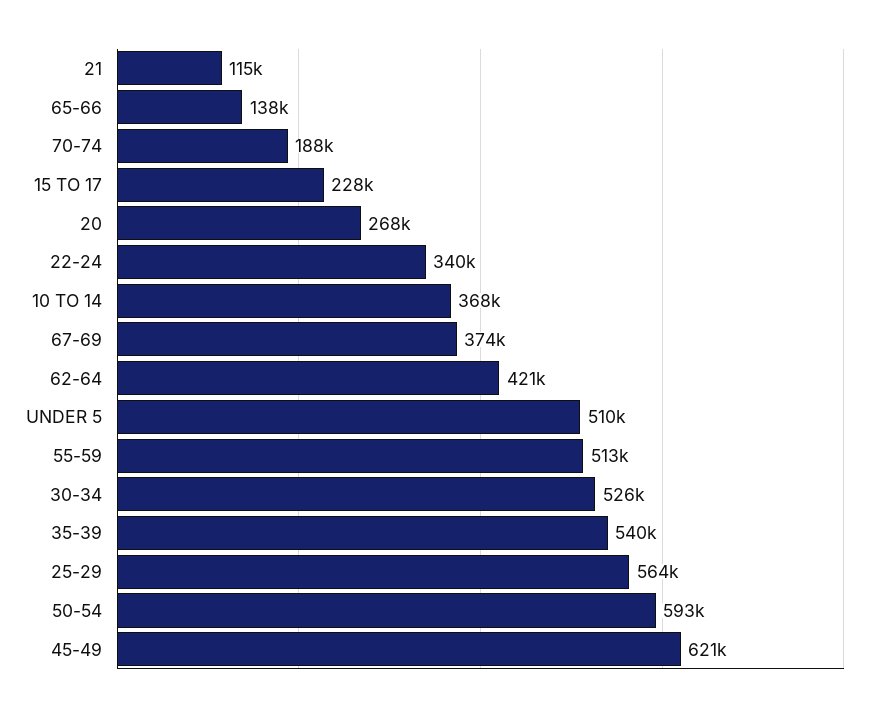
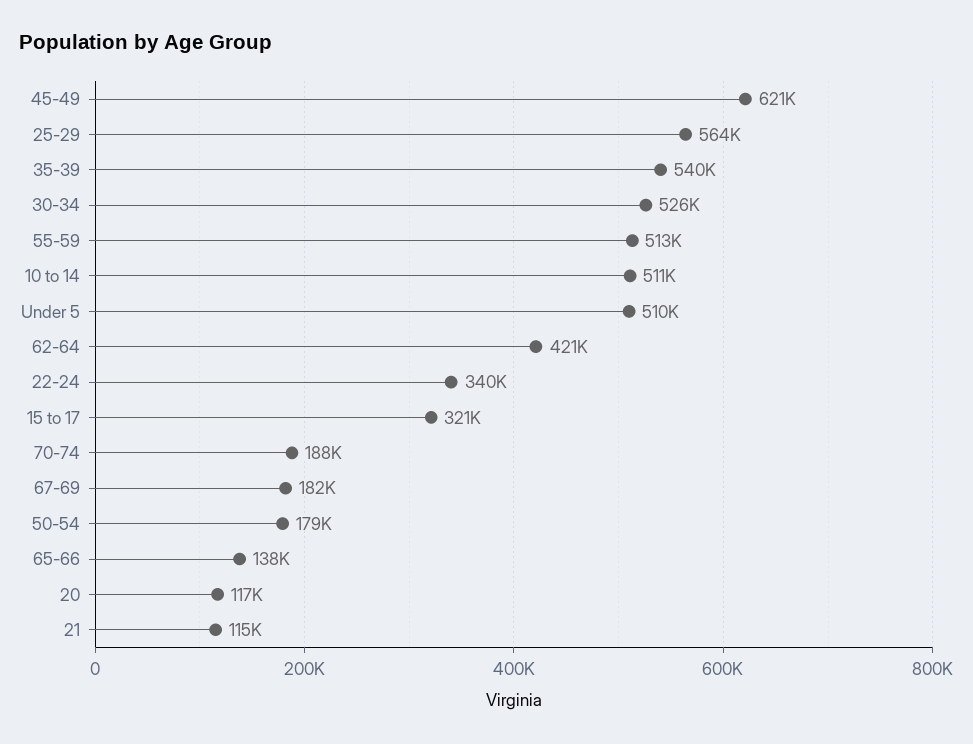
15 TO 17: 228000 -> 321000
20: 268000 -> 117000
10 TO 14: 368000 -> 511000
67-69: 374000 -> 182000
50-54: 593000 -> 179000

